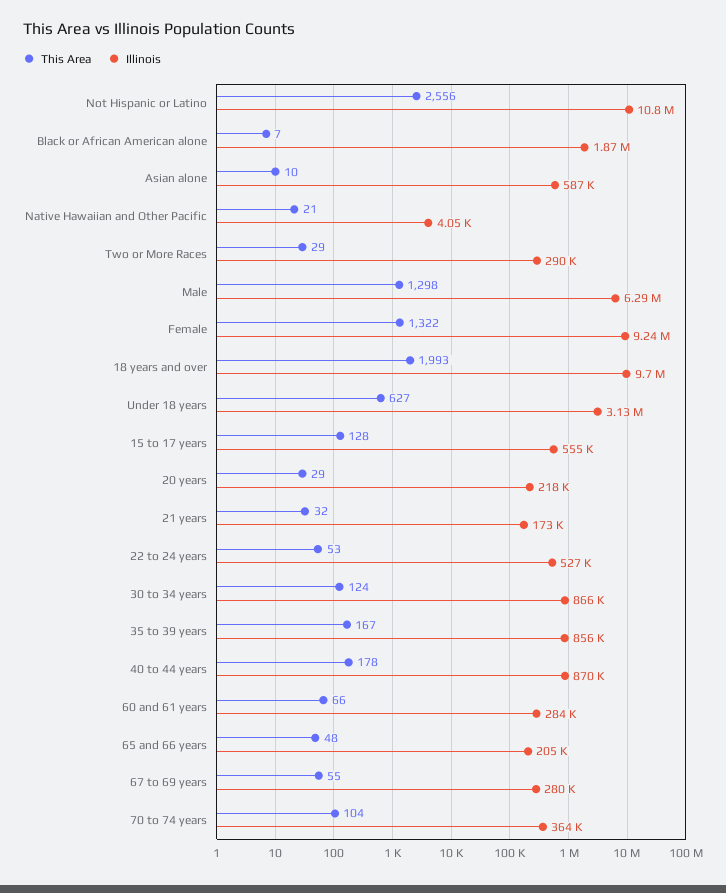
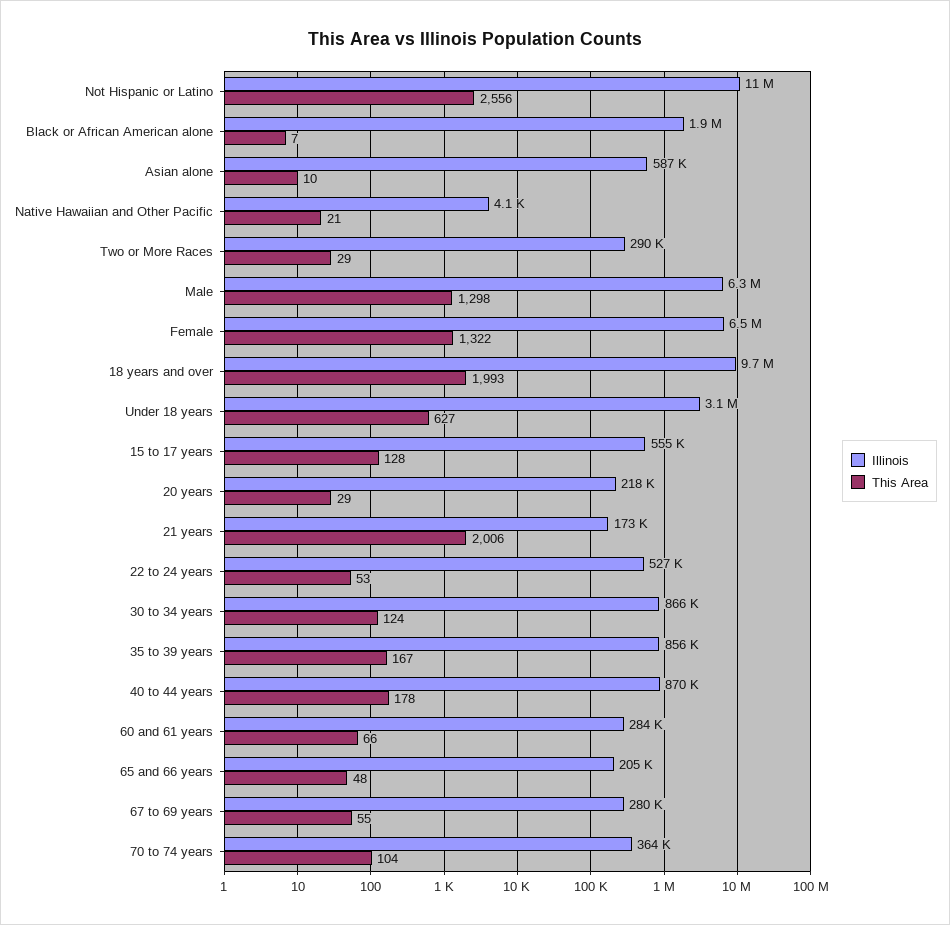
Illinois, Female: 9240000 -> 6500000
This Area, 21 years: 32 -> 2006

